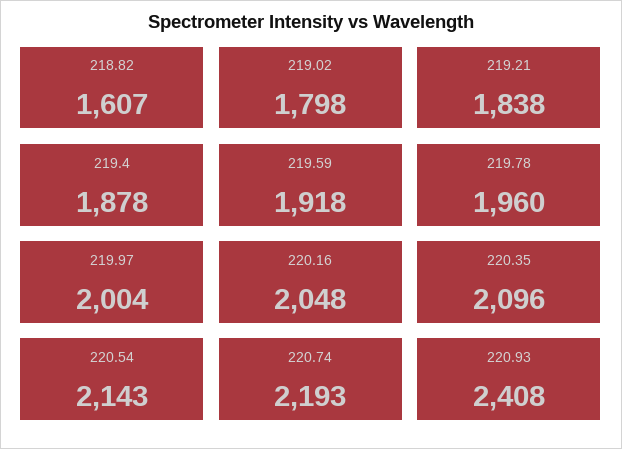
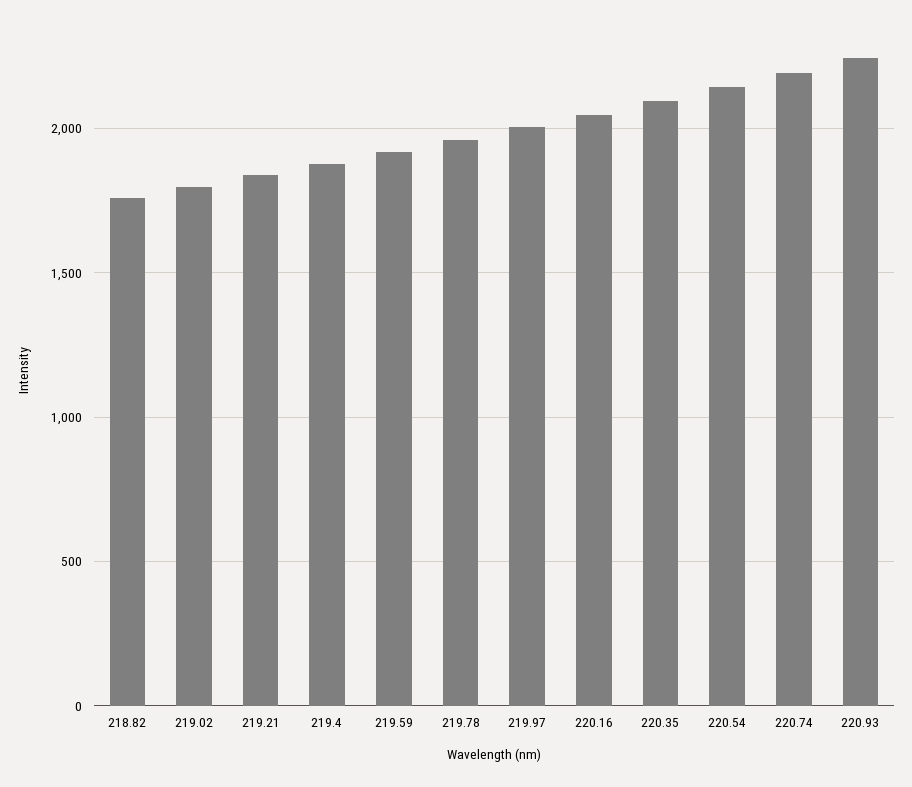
218.82: 1607 -> 1750
220.93: 2408 -> 2250

